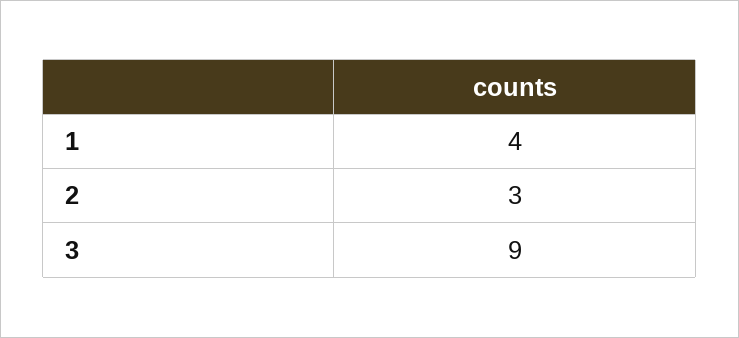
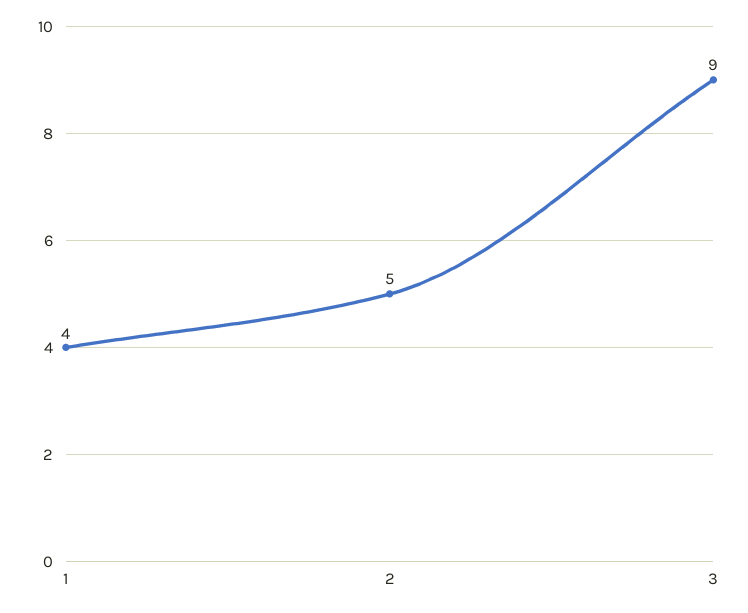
2: 3 -> 5

